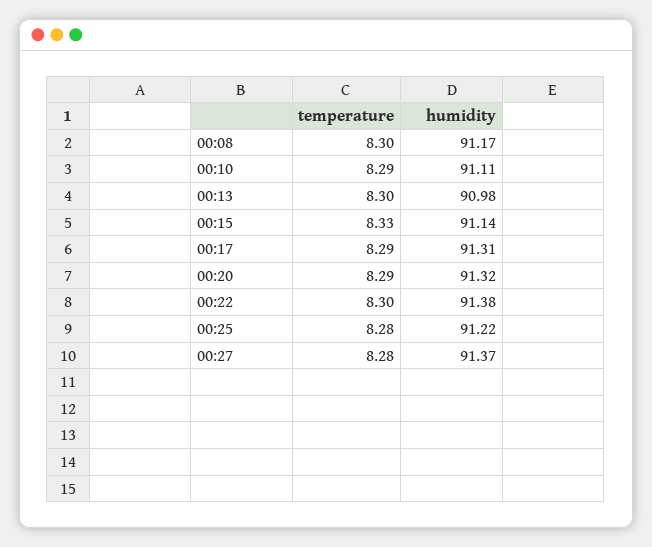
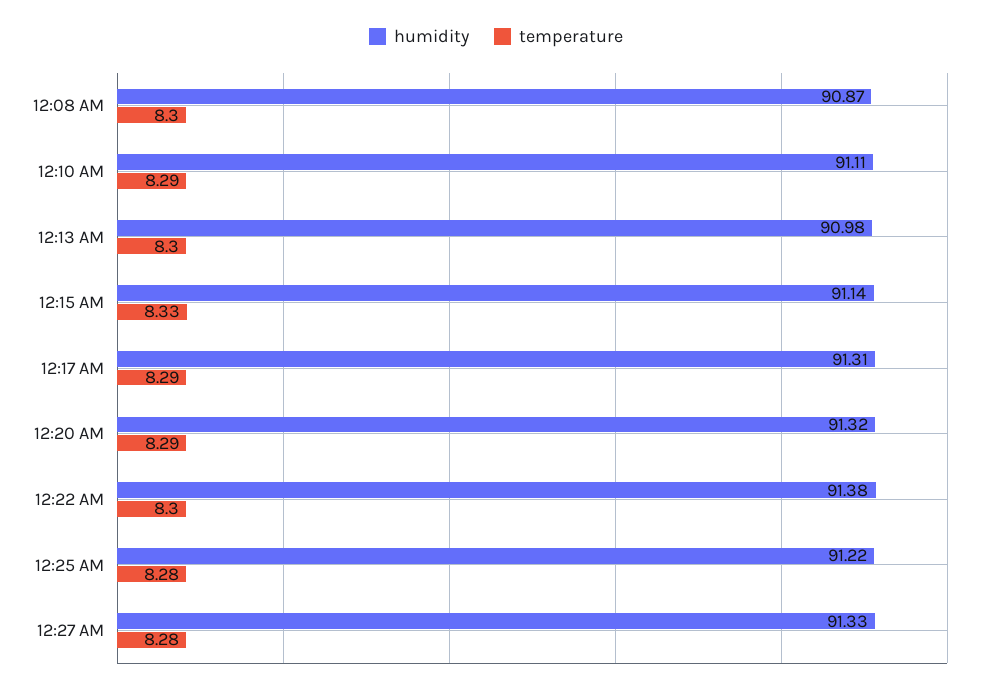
humidity, 00:08: 91.17 -> 90.87
humidity, 00:27: 91.37 -> 91.33

